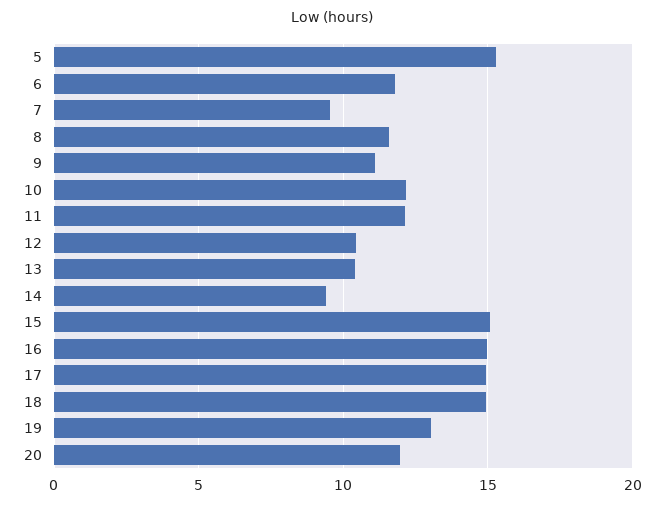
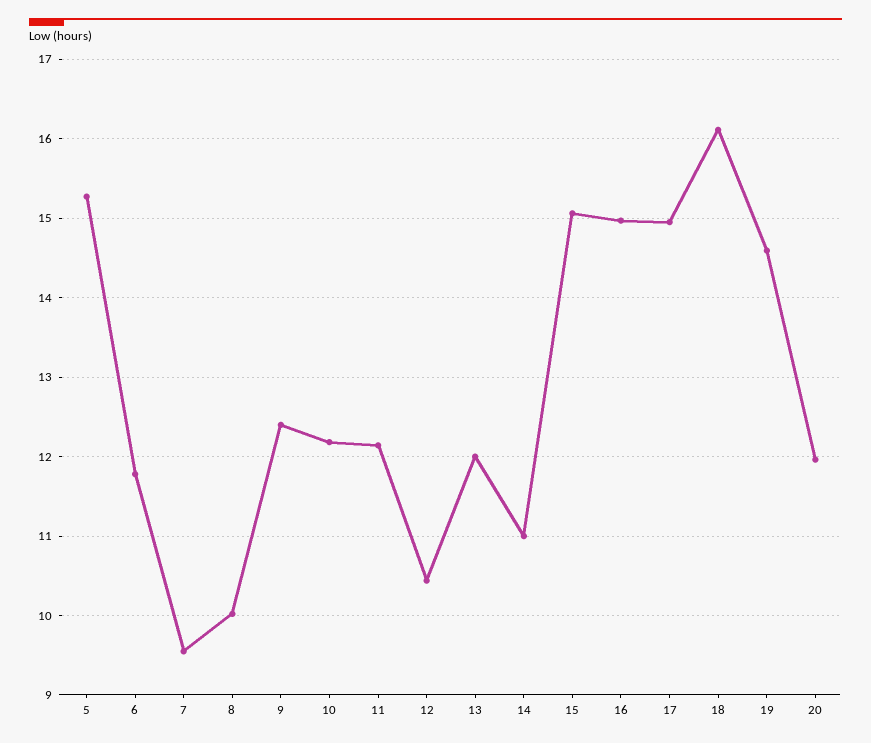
8: 11.5 -> 10
9: 11 -> 12.4
13: 10.5 -> 12
14: 9.5 -> 11
18: 15 -> 16.1
19: 13 -> 14.6

